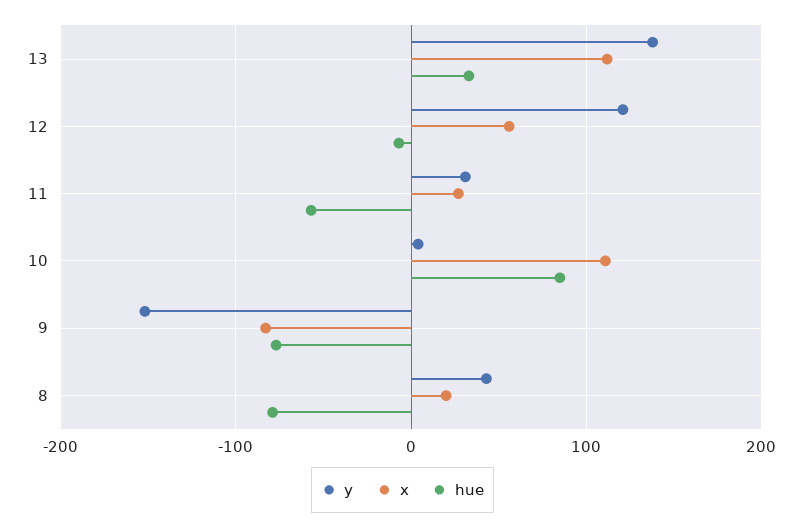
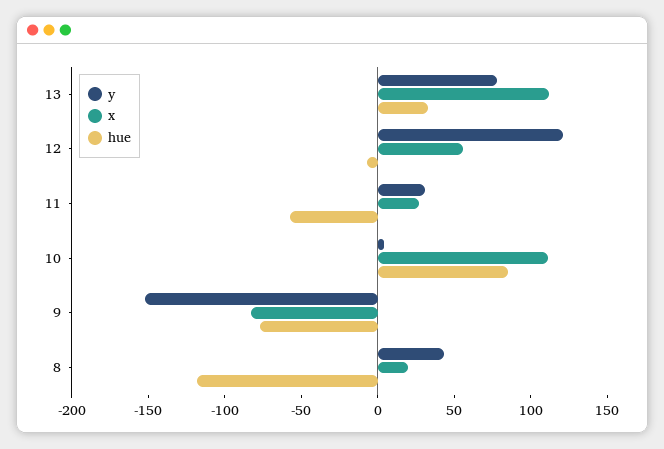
y, 13: 140 -> 80
hue, 8: -80 -> -120

